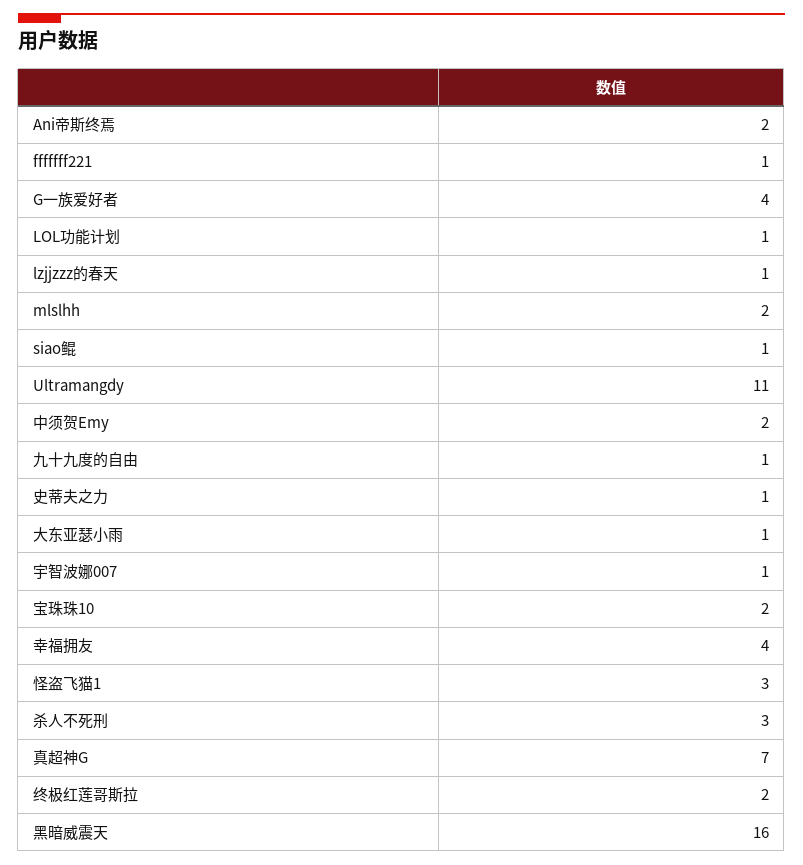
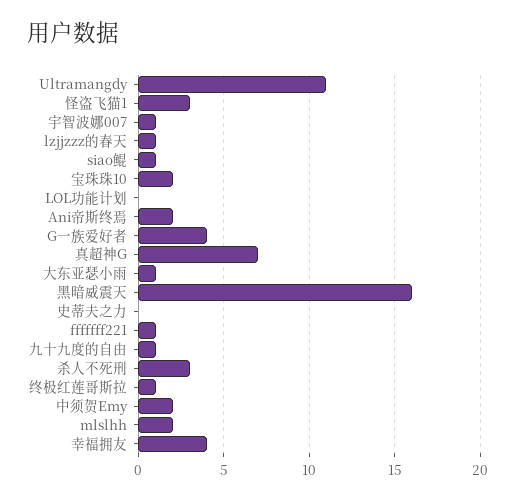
LOL功能计划: 1 -> 0
史蒂夫之力: 1 -> 0
终极红莲哥斯拉: 2 -> 1

